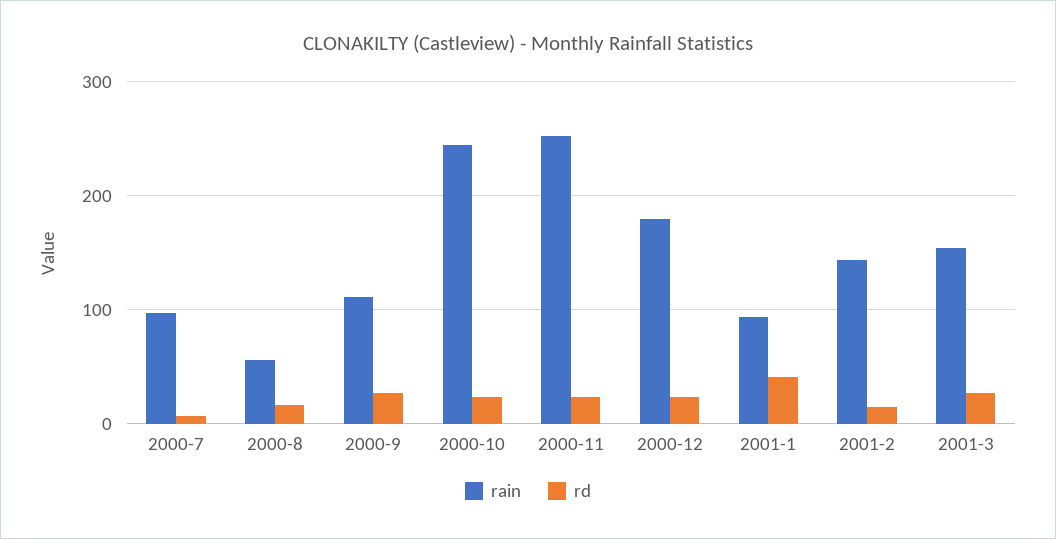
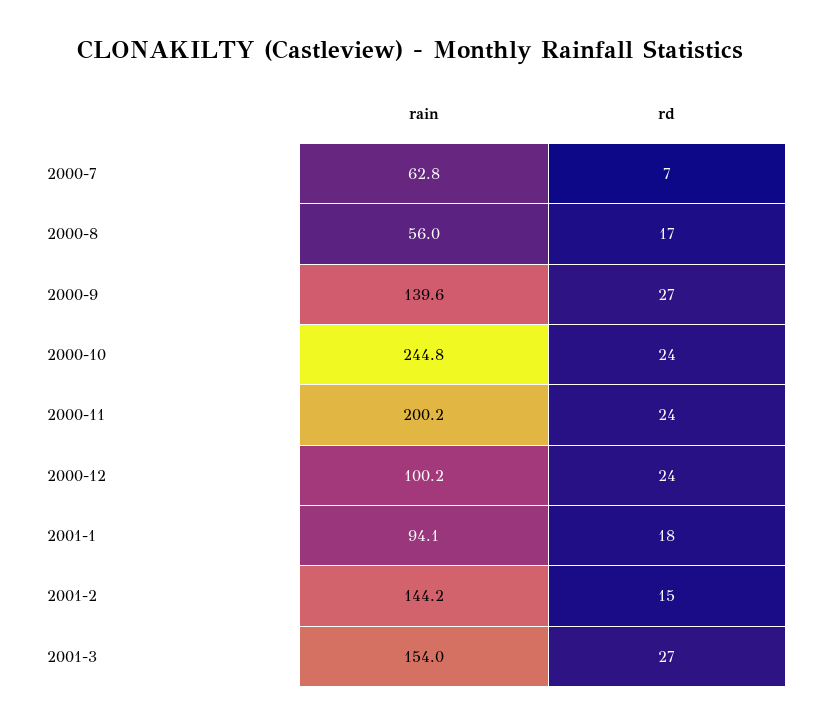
rain, 2000-7: 100 -> 62.8
rain, 2000-9: 110 -> 139.6
rain, 2000-11: 250 -> 200.2
rain, 2000-12: 180 -> 100.2
rd, 2001-1: 40 -> 18

